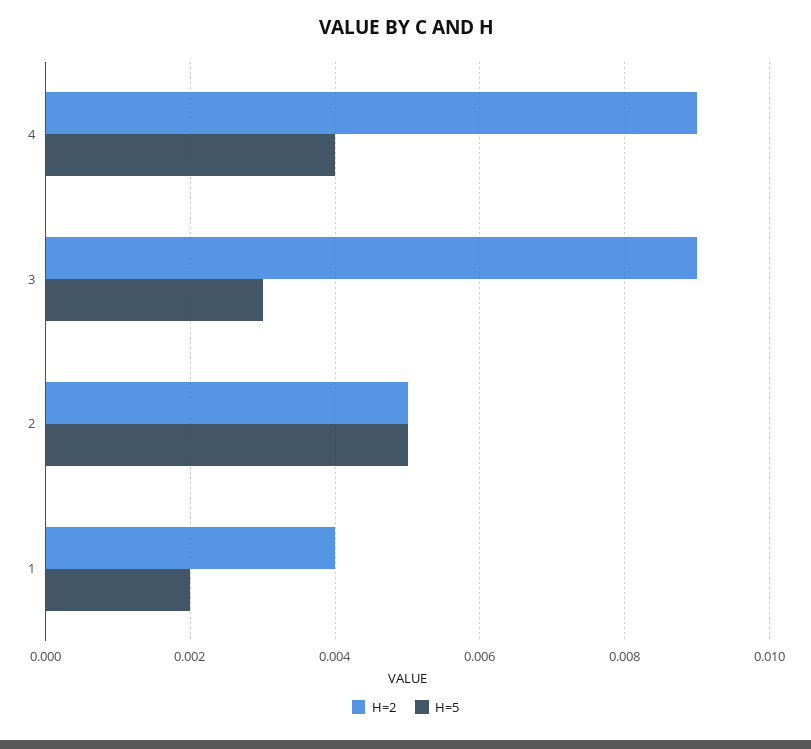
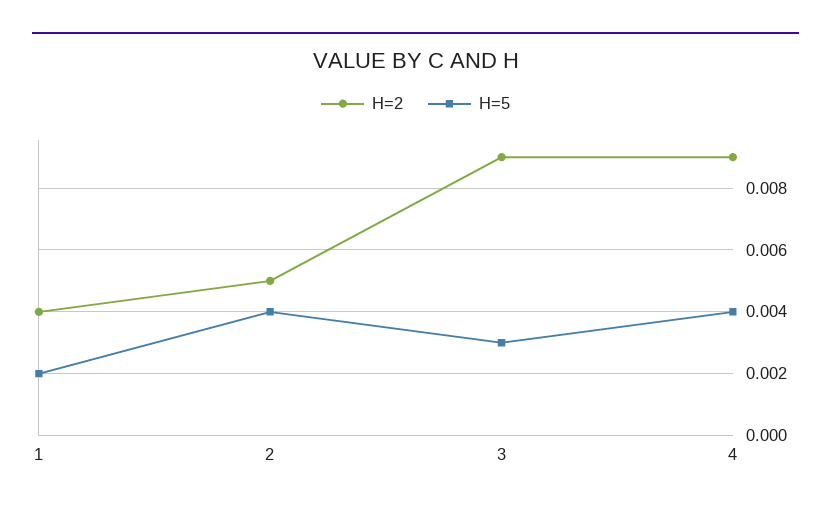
H=5, 2: 0.005 -> 0.004

